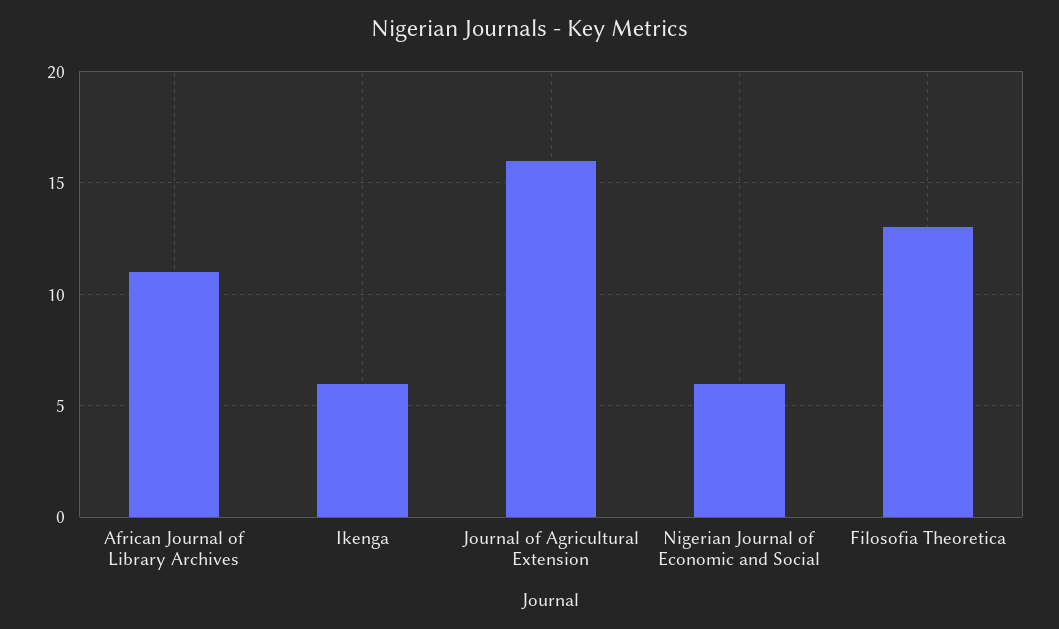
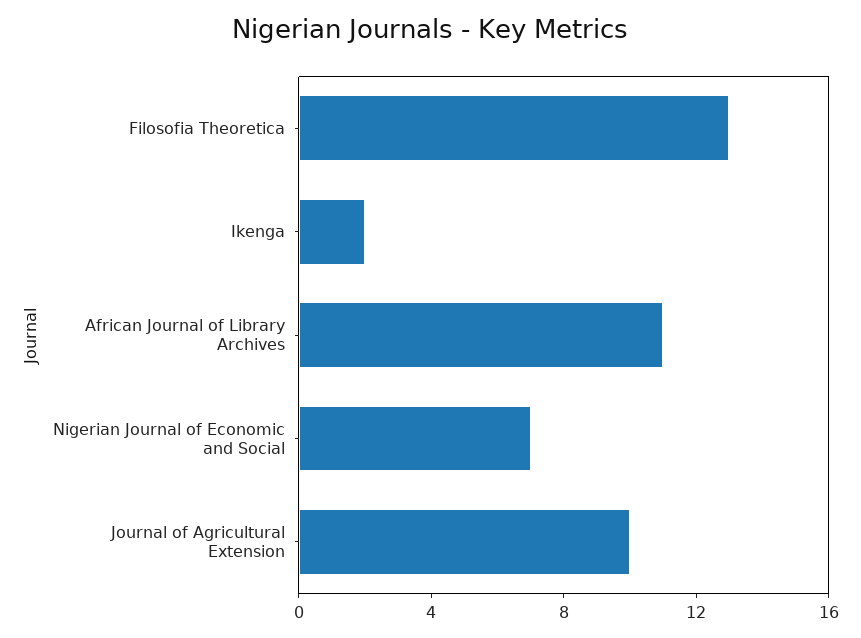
Ikenga: 6 -> 2
Journal of Agricultural Extension: 16 -> 10
Nigerian Journal of Economic and Social: 6 -> 7

